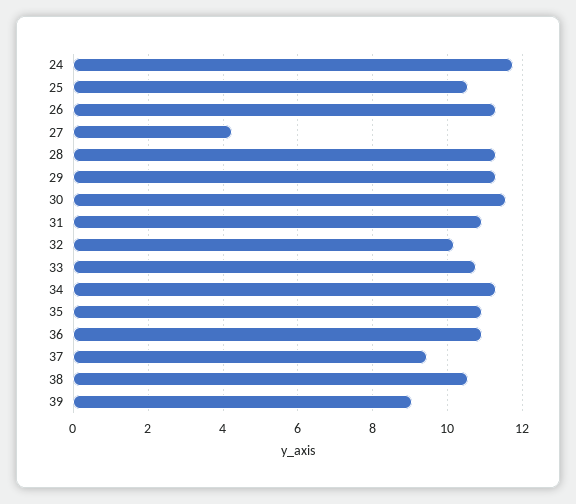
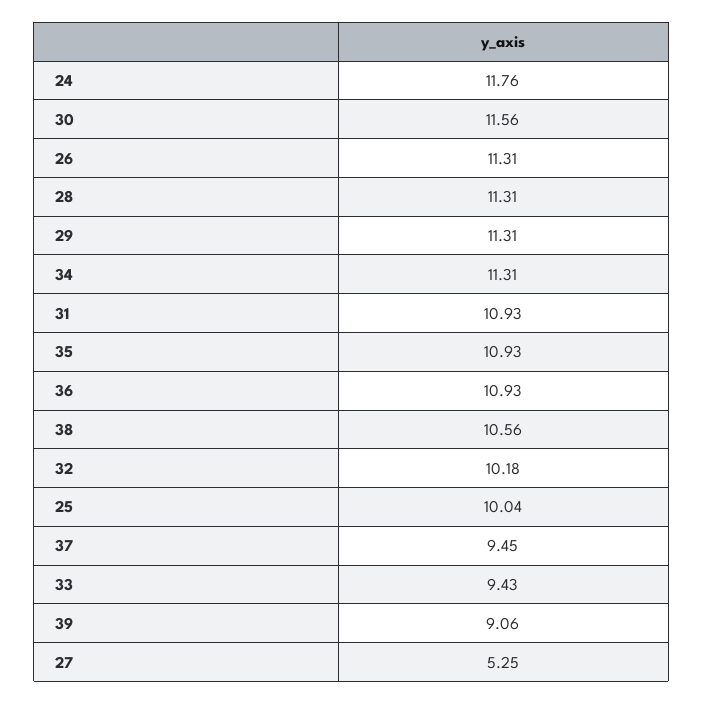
25: 10.6 -> 10.04
27: 4.2 -> 5.25
33: 10.8 -> 9.43

